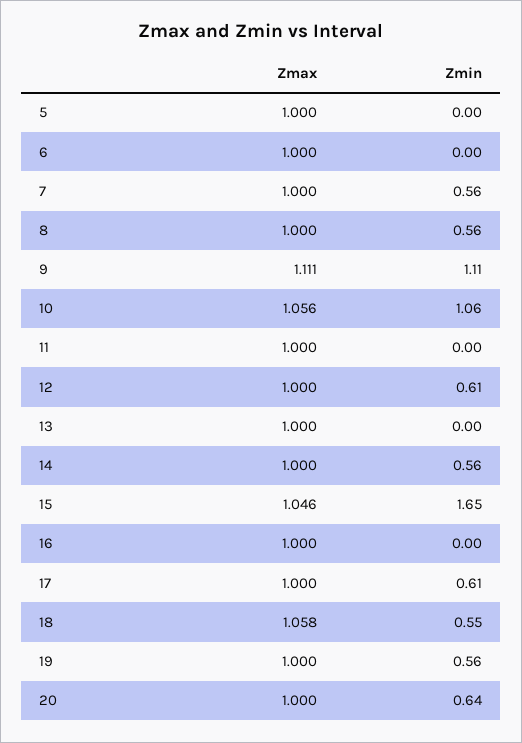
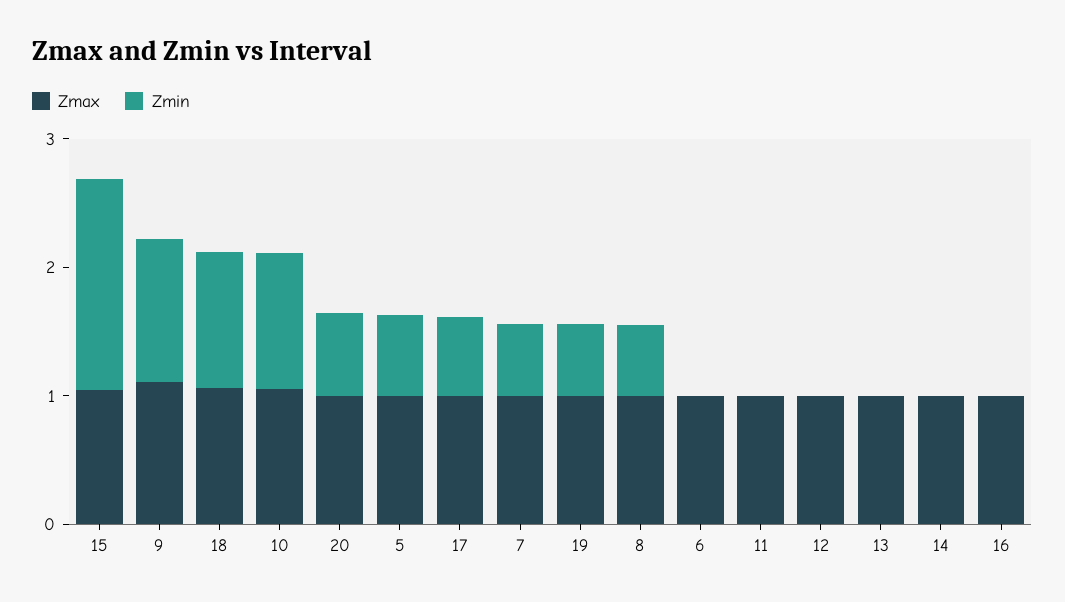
Zmin, 5: 0 -> 0.6
Zmin, 12: 0.61 -> 0
Zmin, 14: 0.56 -> 0
Zmin, 18: 0.55 -> 1

